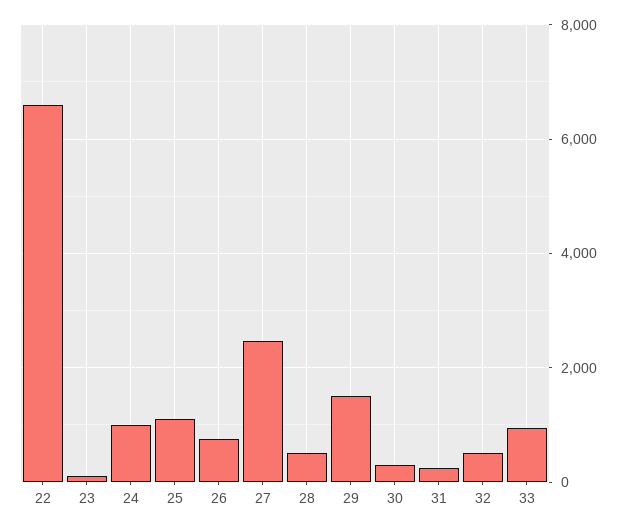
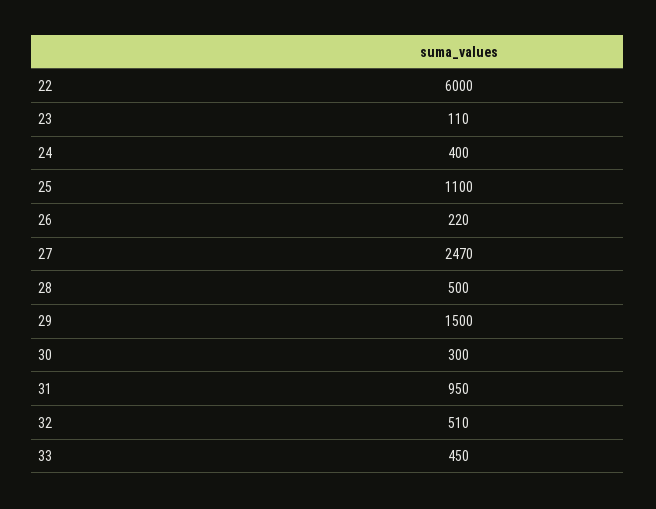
22: 6600 -> 6000
24: 1000 -> 400
26: 800 -> 220
31: 200 -> 950
33: 1000 -> 450

